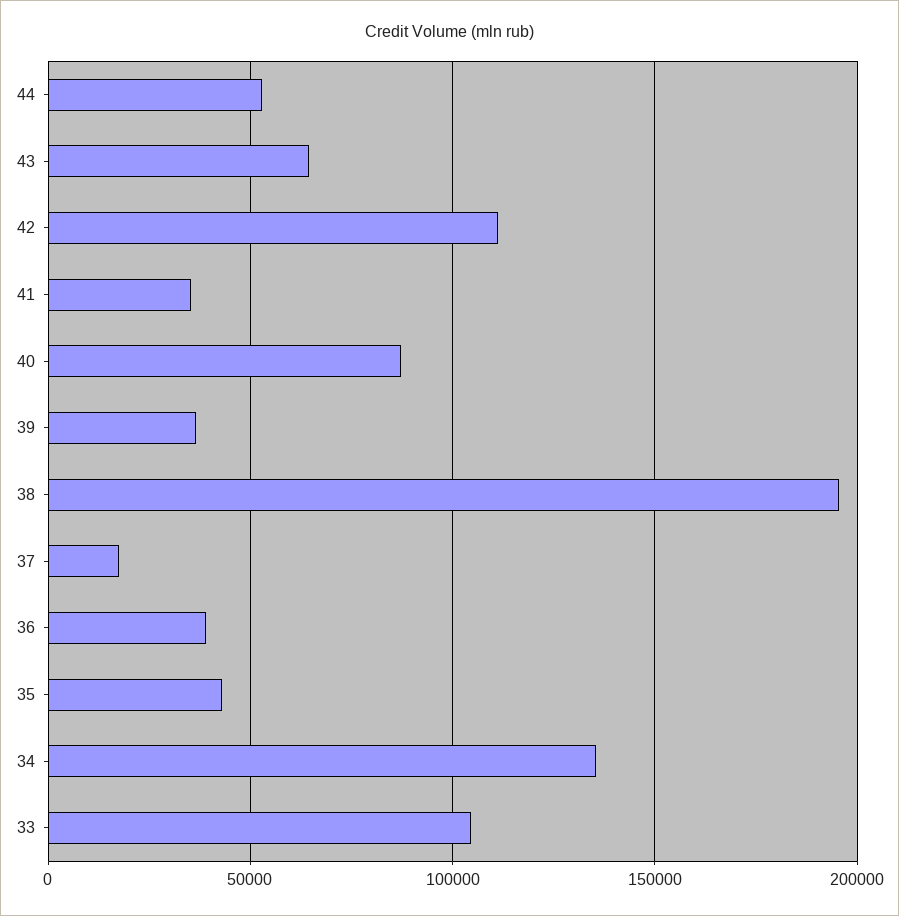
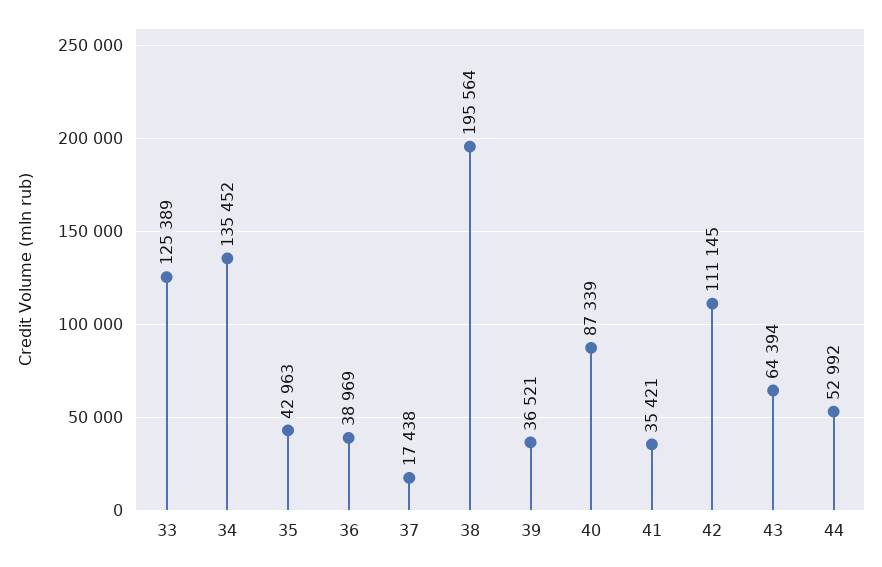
33: 105000 -> 125389

